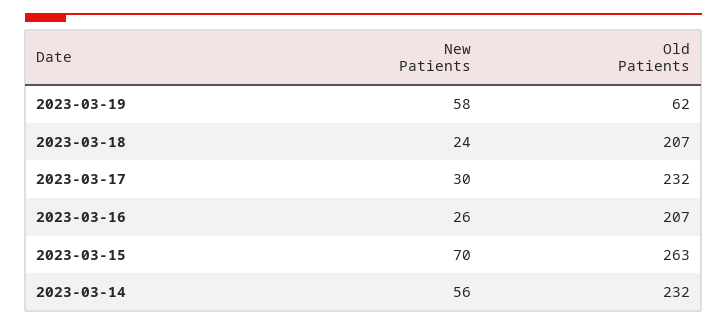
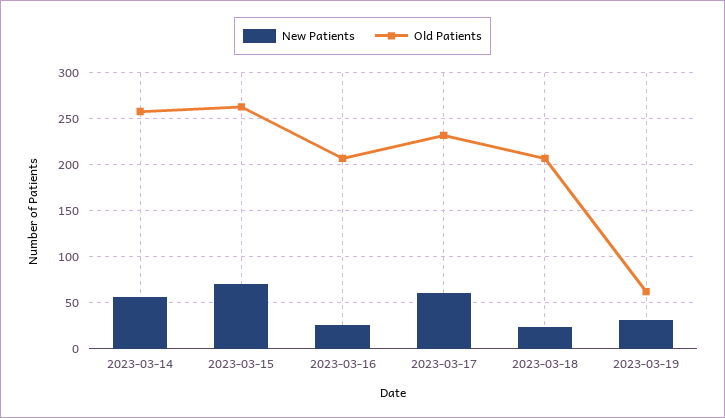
New Patients, 2023-03-19: 58 -> 30
New Patients, 2023-03-17: 30 -> 60
Old Patients, 2023-03-14: 232 -> 260

